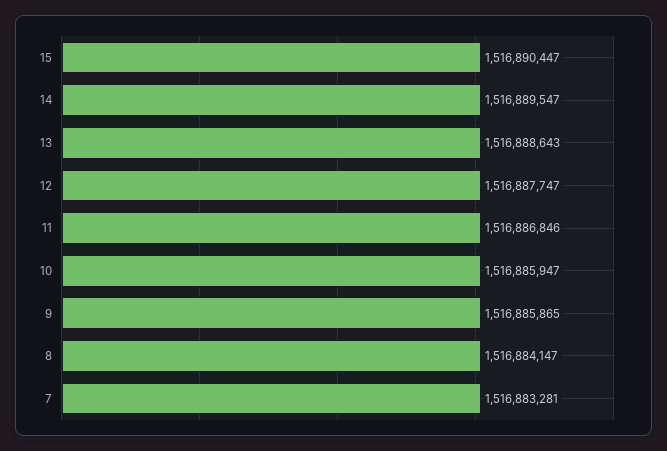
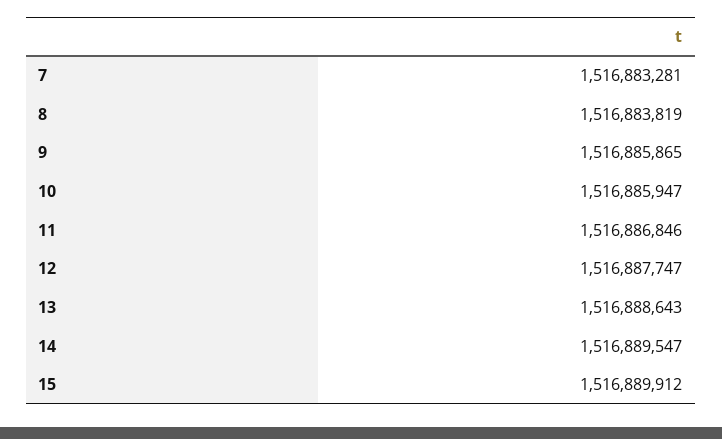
15: 1516890447 -> 1516889912
8: 1516884147 -> 1516883819

